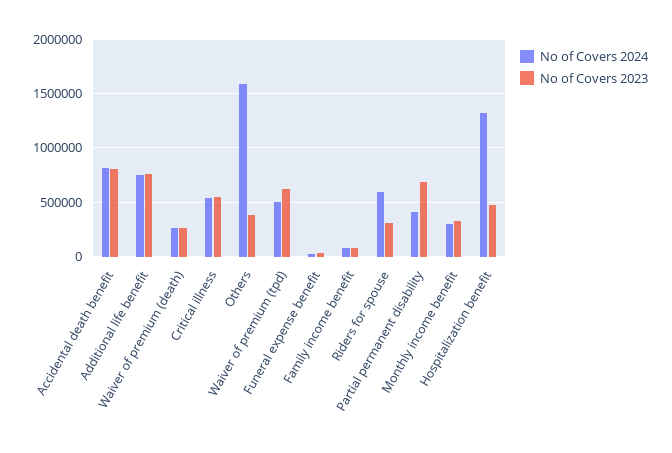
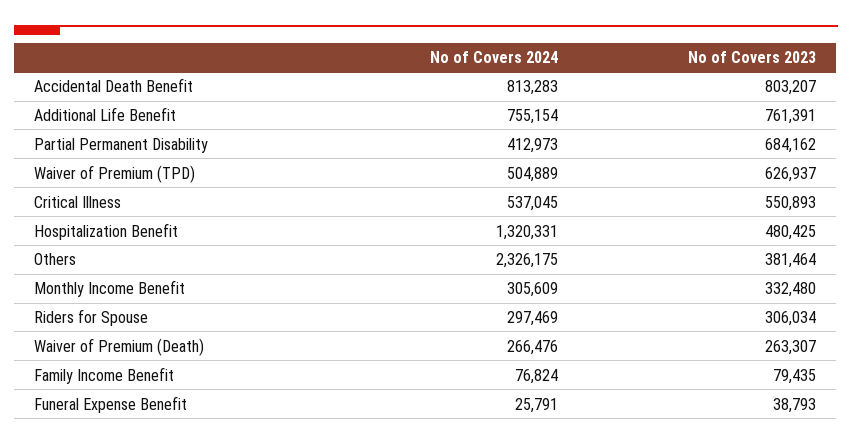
No of Covers 2024, Others: 1600000 -> 2326175
No of Covers 2024, Riders for spouse: 600000 -> 297469

